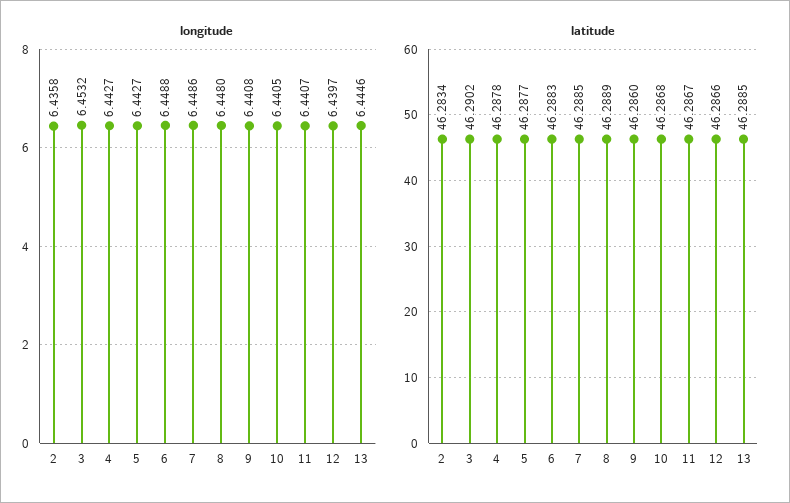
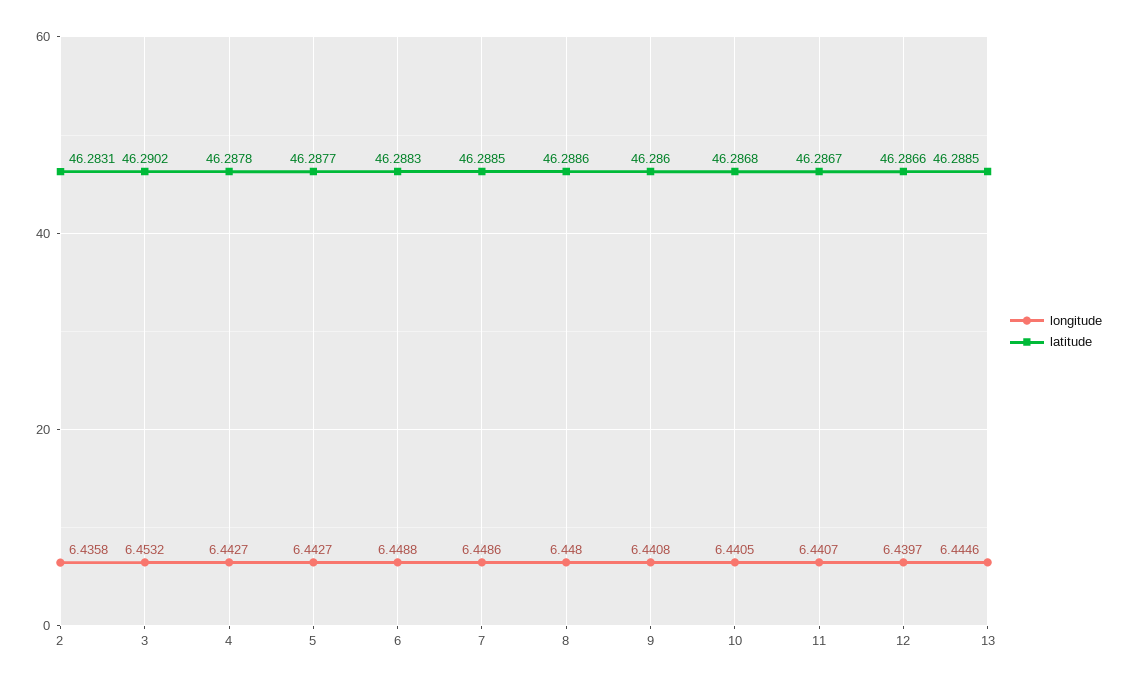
latitude, 2: 46.2834 -> 46.2831
latitude, 8: 46.2889 -> 46.2886

